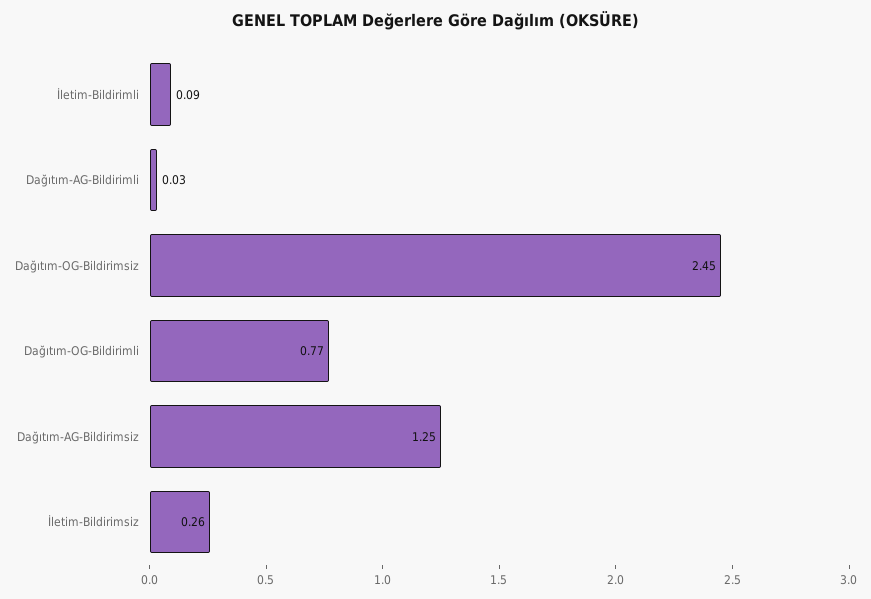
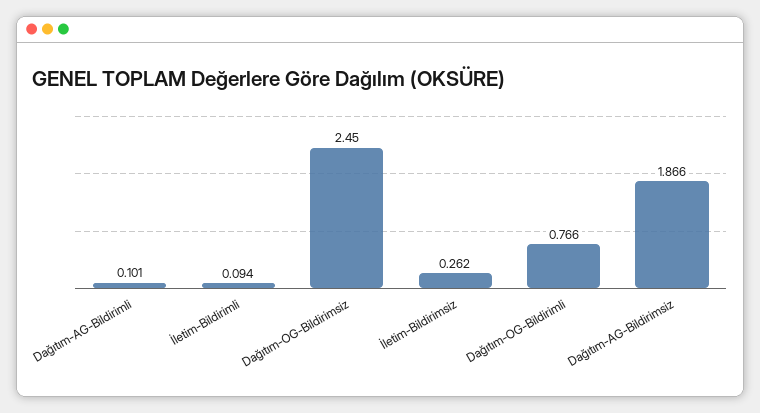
Dağıtım-AG-Bildirimli: 0.03 -> 0.101
Dağıtım-AG-Bildirimsiz: 1.25 -> 1.866

